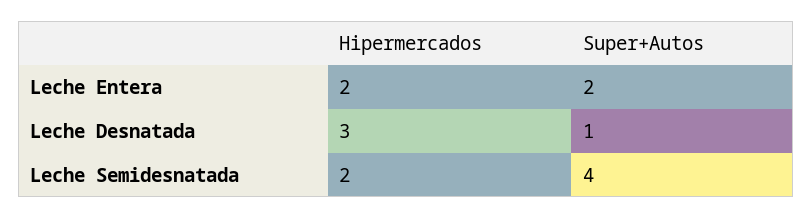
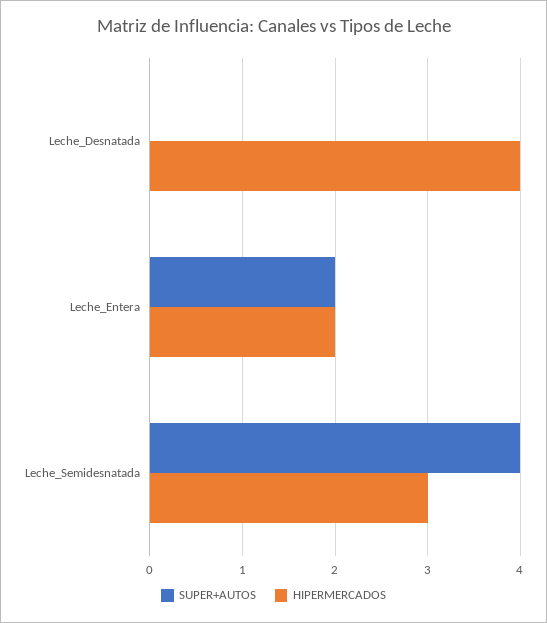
Hipermercados, Leche Desnatada: 3 -> 4
Super+Autos, Leche Desnatada: 1 -> 0
Hipermercados, Leche Semidesnatada: 2 -> 3

